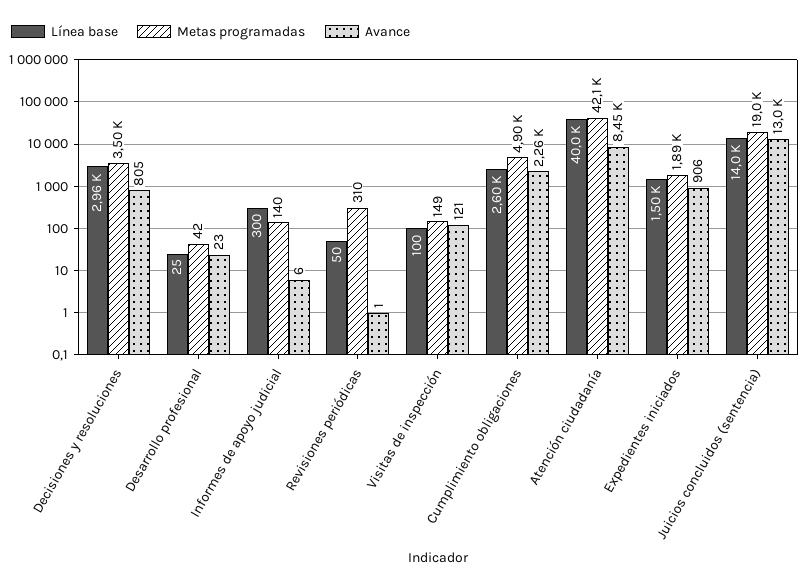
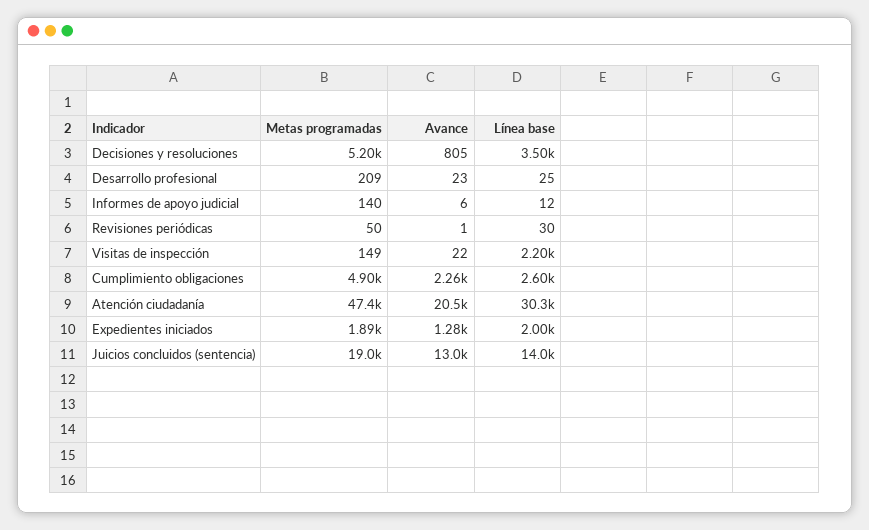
Línea base, Decisiones y resoluciones: 2960 -> 3500
Metas programadas, Decisiones y resoluciones: 3500 -> 5200
Metas programadas, Desarrollo profesional: 42 -> 209
Línea base, Informes de apoyo judicial: 300 -> 12
Línea base, Revisiones periódicas: 50 -> 30
Metas programadas, Revisiones periódicas: 310 -> 50
Línea base, Visitas de inspección: 100 -> 2200
Avance, Visitas de inspección: 121 -> 22
Línea base, Atención ciudadanía: 40000 -> 30300
Metas programadas, Atención ciudadanía: 42100 -> 47400
Avance, Atención ciudadanía: 8450 -> 20500
Línea base, Expedientes iniciados: 1500 -> 2000
Avance, Expedientes iniciados: 906 -> 1280

